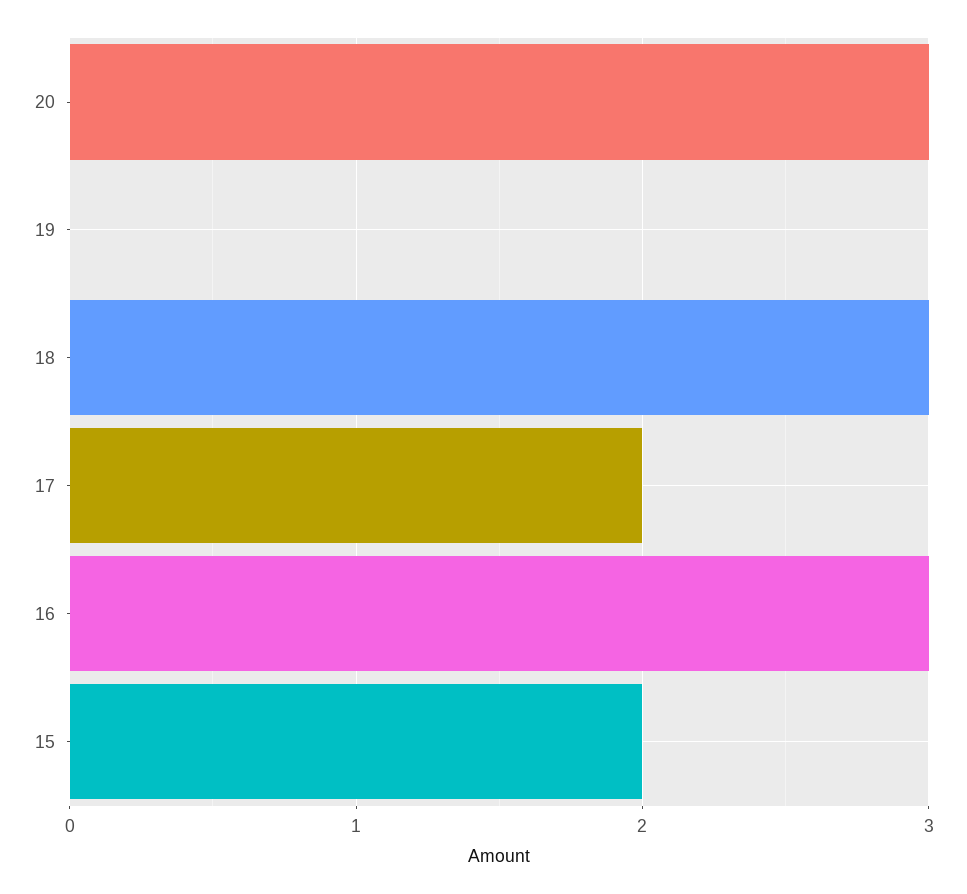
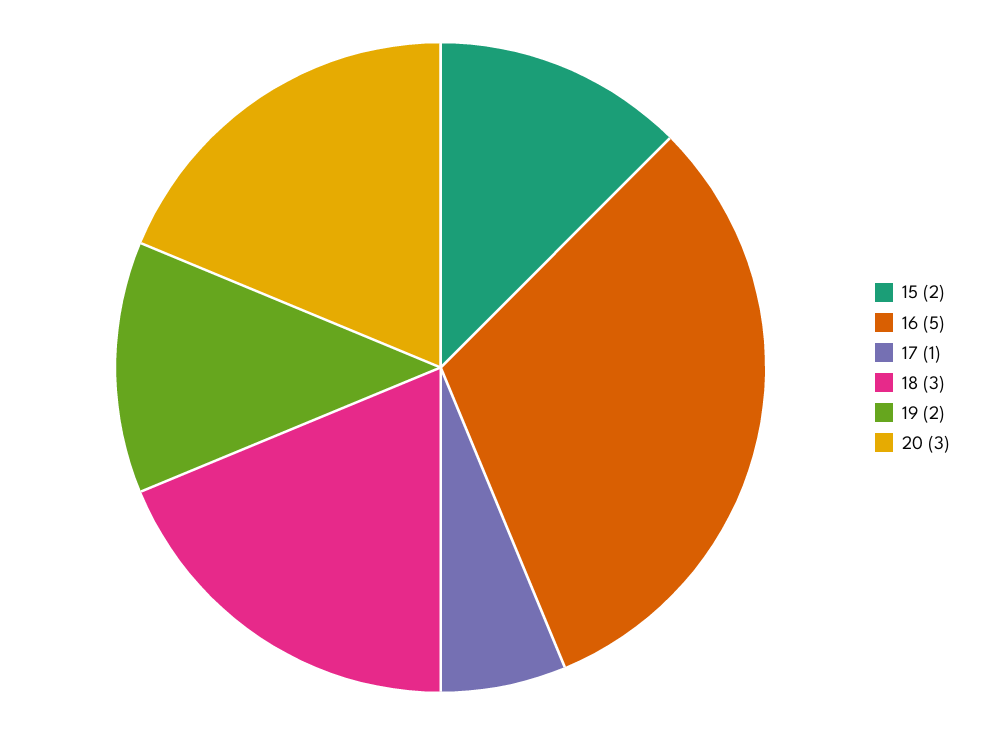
19: 0 -> 2
17: 2 -> 1
16: 3 -> 5

